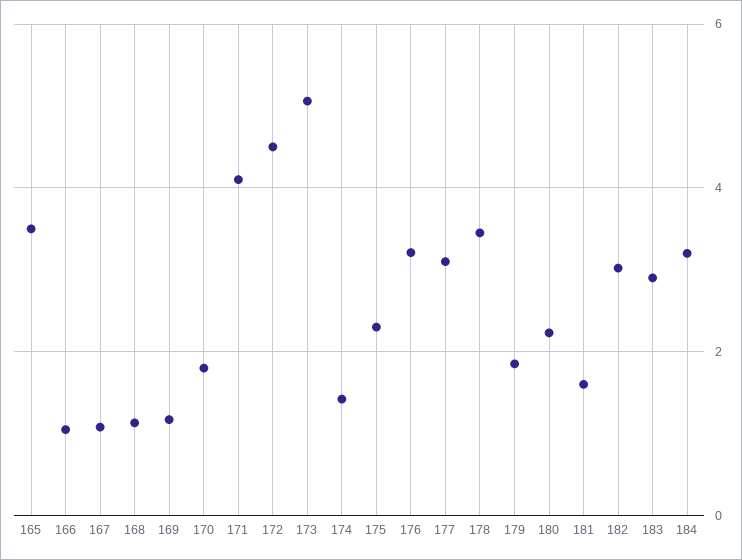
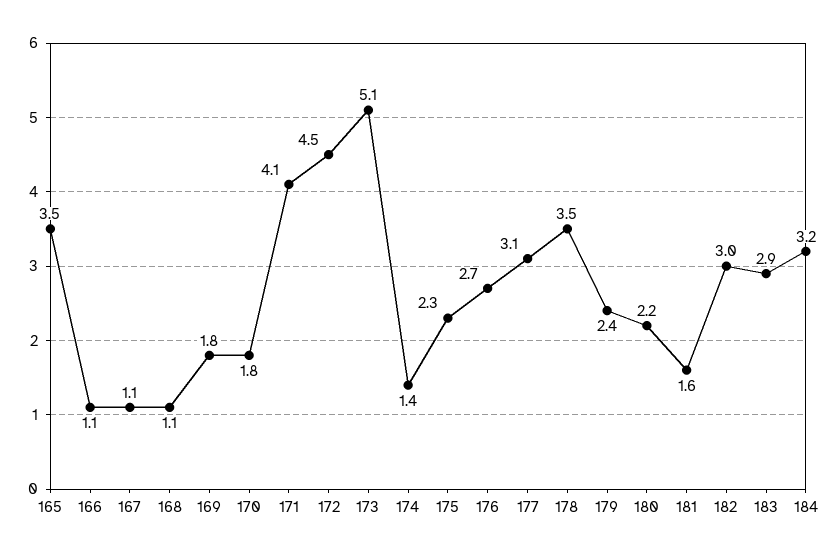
169: 1.2 -> 1.8
176: 3.2 -> 2.7
179: 1.8 -> 2.4

